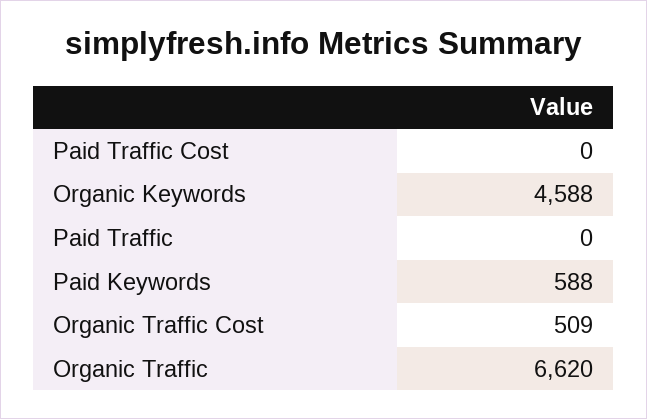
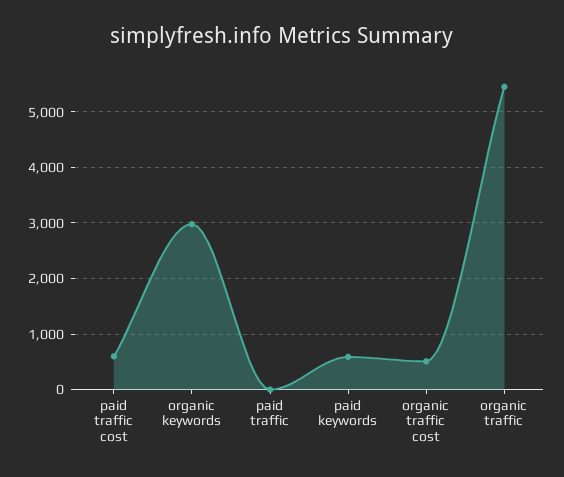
Paid Traffic Cost: 0 -> 600
Organic Keywords: 4588 -> 3000
Organic Traffic: 6620 -> 5400

